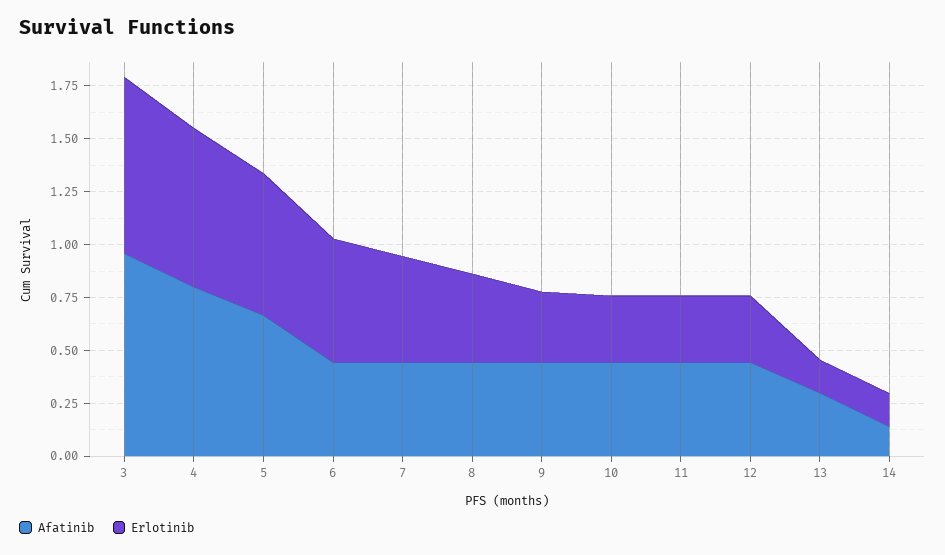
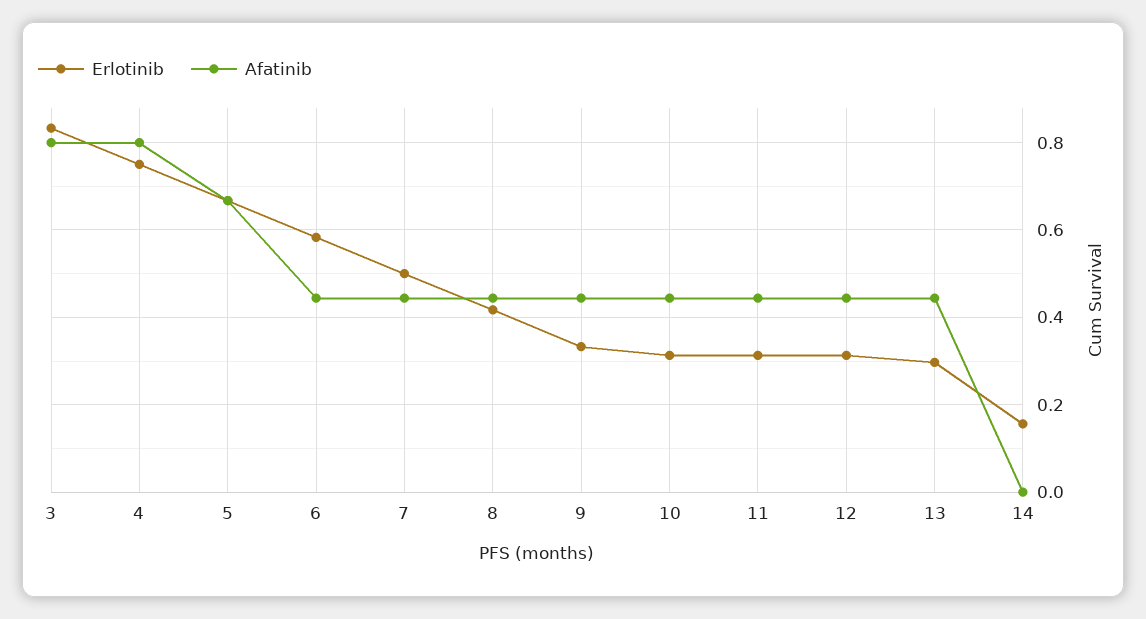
Afatinib, 3: 0.95 -> 0.8
Afatinib, 13: 0.3 -> 0.44
Erlotinib, 13: 0.15 -> 0.3
Afatinib, 14: 0.15 -> 0

